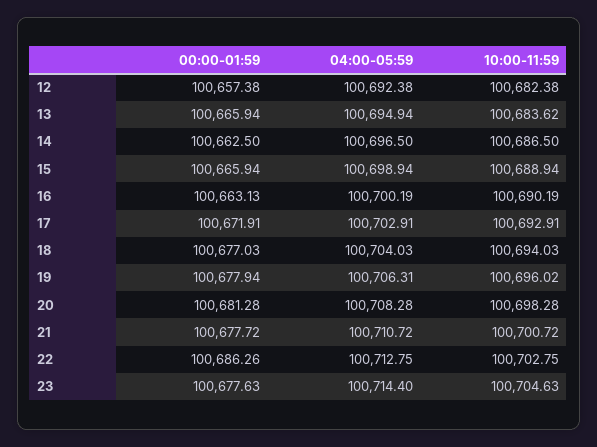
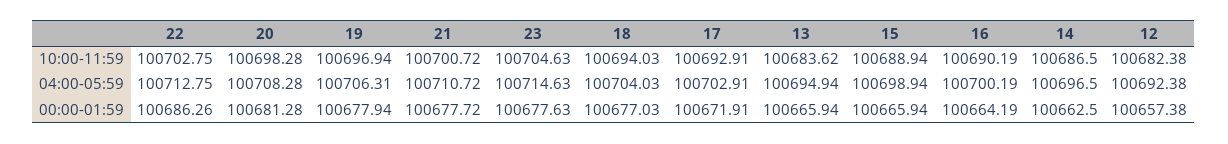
00:00-01:59, 16: 100663.13 -> 100664.19
10:00-11:59, 19: 100696.02 -> 100696.94
04:00-05:59, 23: 100714.4 -> 100714.63

